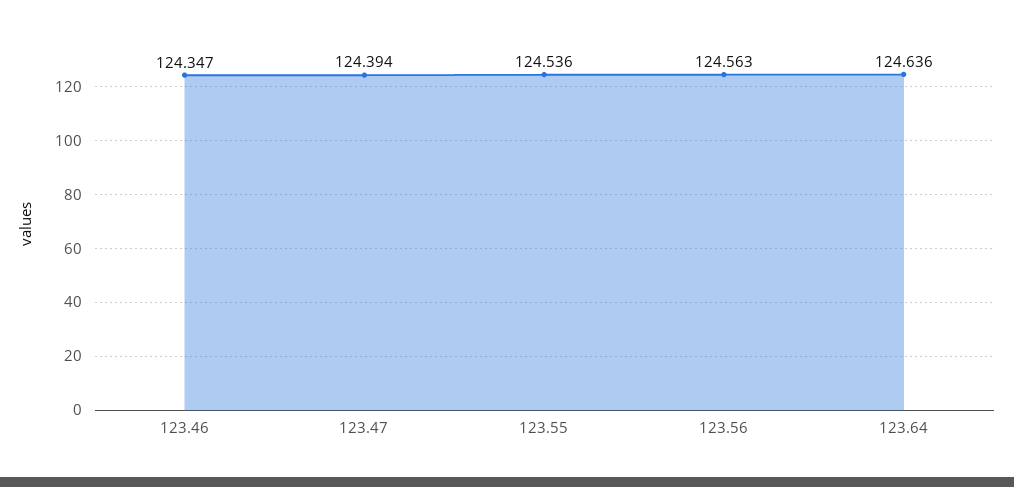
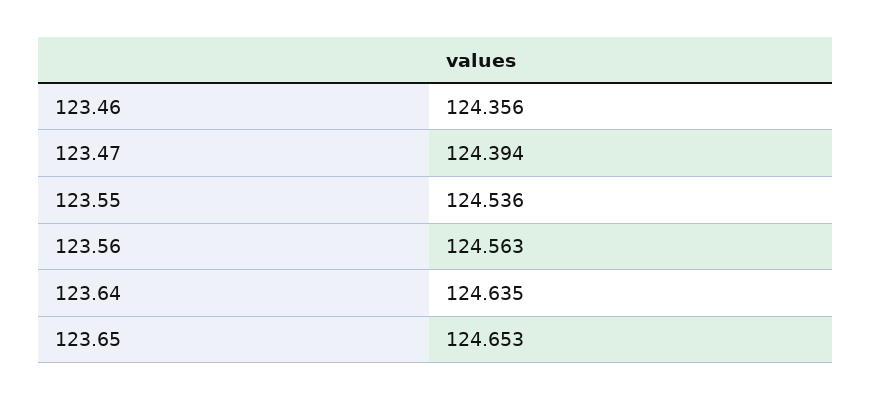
123.46: 124.347 -> 124.356
123.64: 124.636 -> 124.635
123.65: none -> 124.653

